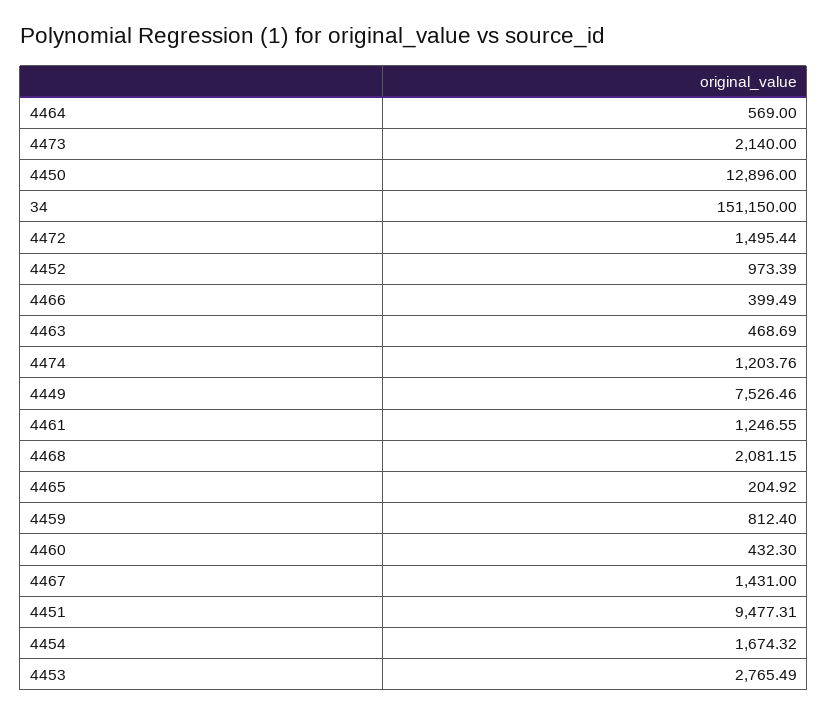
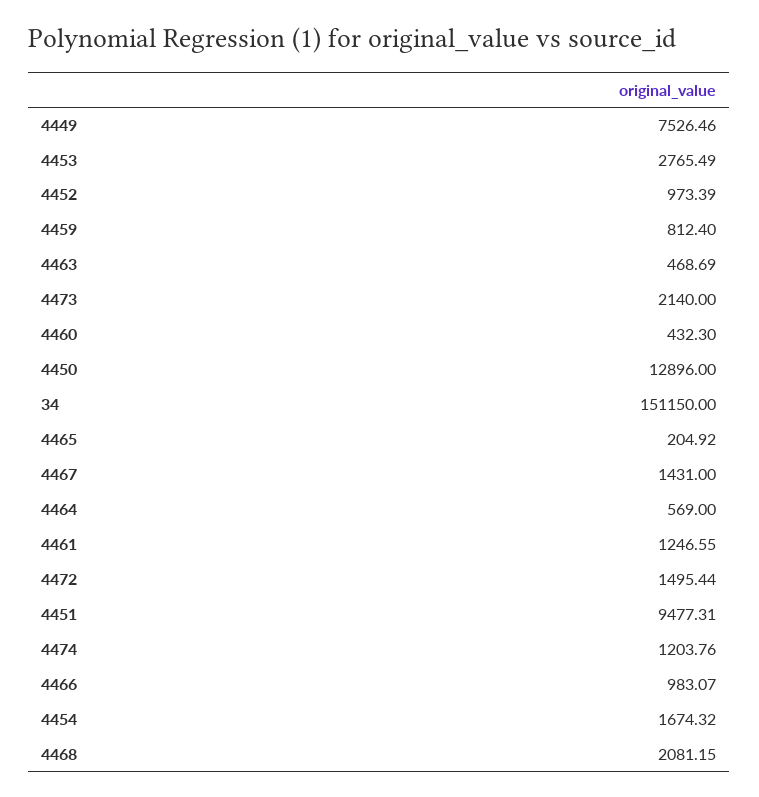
4466: 399.49 -> 983.07

